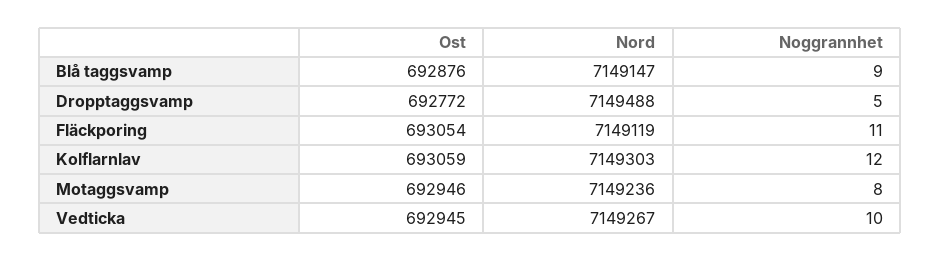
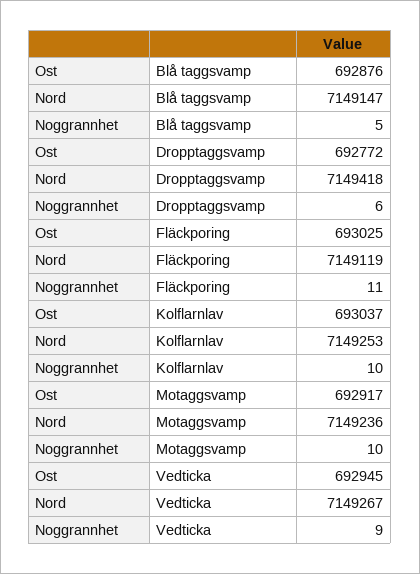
Noggrannhet, Blå taggsvamp: 9 -> 5
Nord, Dropptaggsvamp: 7149488 -> 7149418
Noggrannhet, Dropptaggsvamp: 5 -> 6
Ost, Fläckporing: 693054 -> 693025
Ost, Kolflarnlav: 693059 -> 693037
Nord, Kolflarnlav: 7149303 -> 7149253
Noggrannhet, Kolflarnlav: 12 -> 10
Ost, Motaggsvamp: 692946 -> 692917
Noggrannhet, Motaggsvamp: 8 -> 10
Noggrannhet, Vedticka: 10 -> 9

